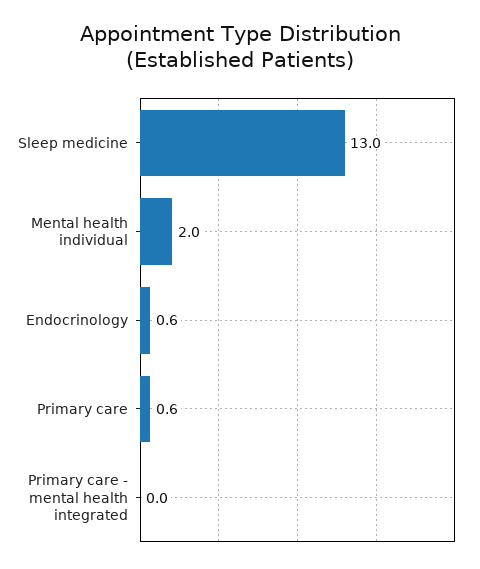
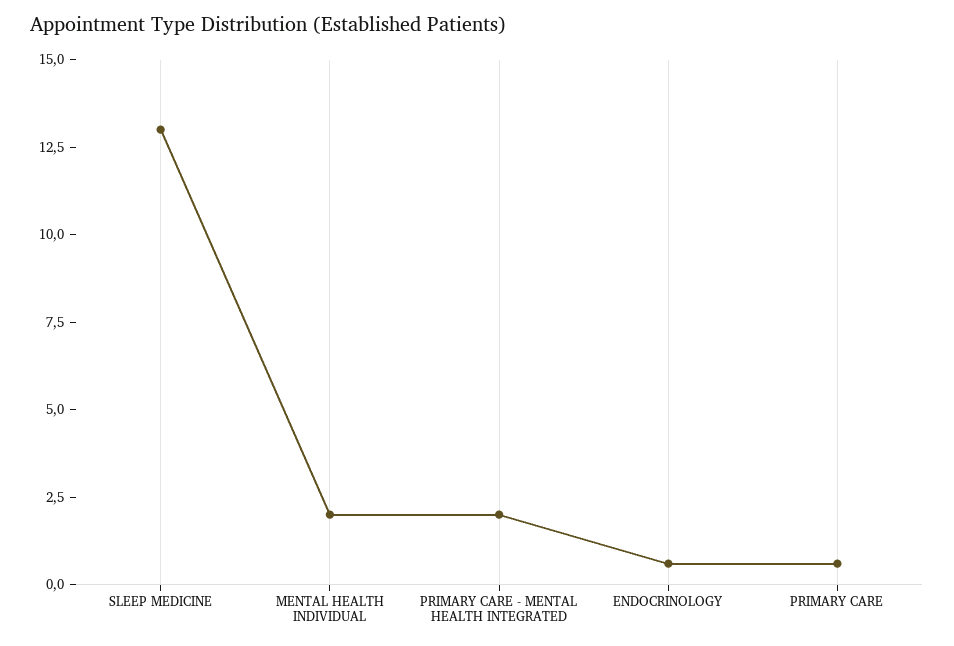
Primary care - mental health integrated: 0 -> 2

